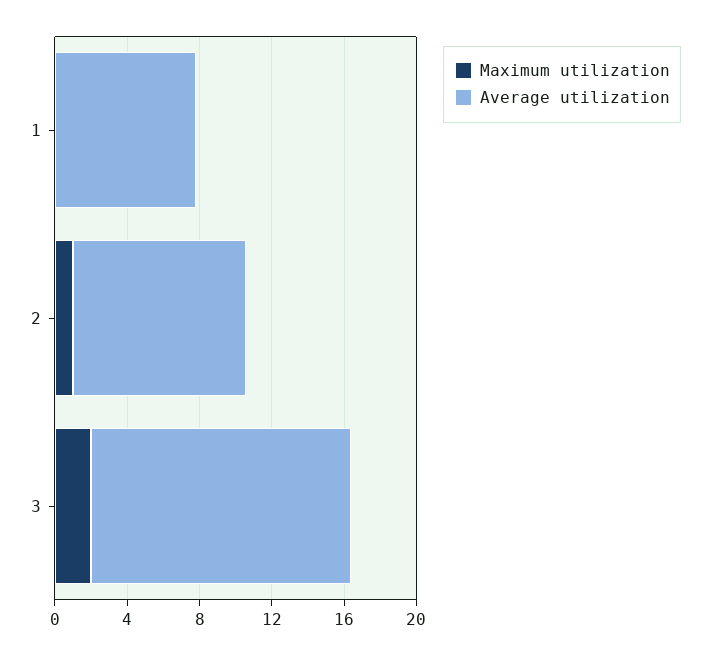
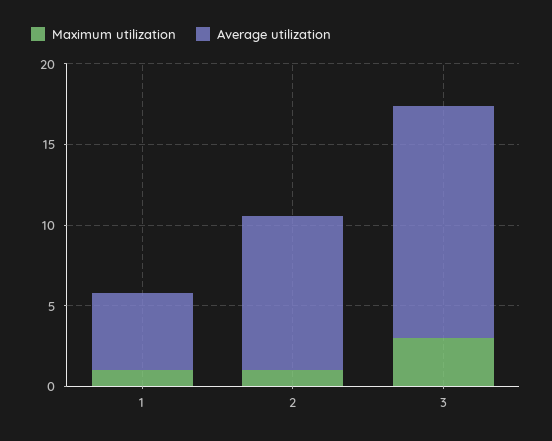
Maximum utilization, 1: 0 -> 1
Average utilization, 1: 8 -> 5
Maximum utilization, 3: 2 -> 3

